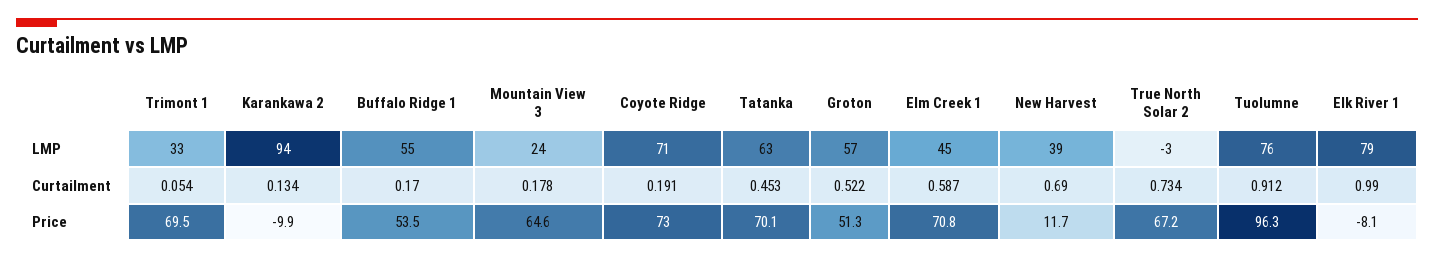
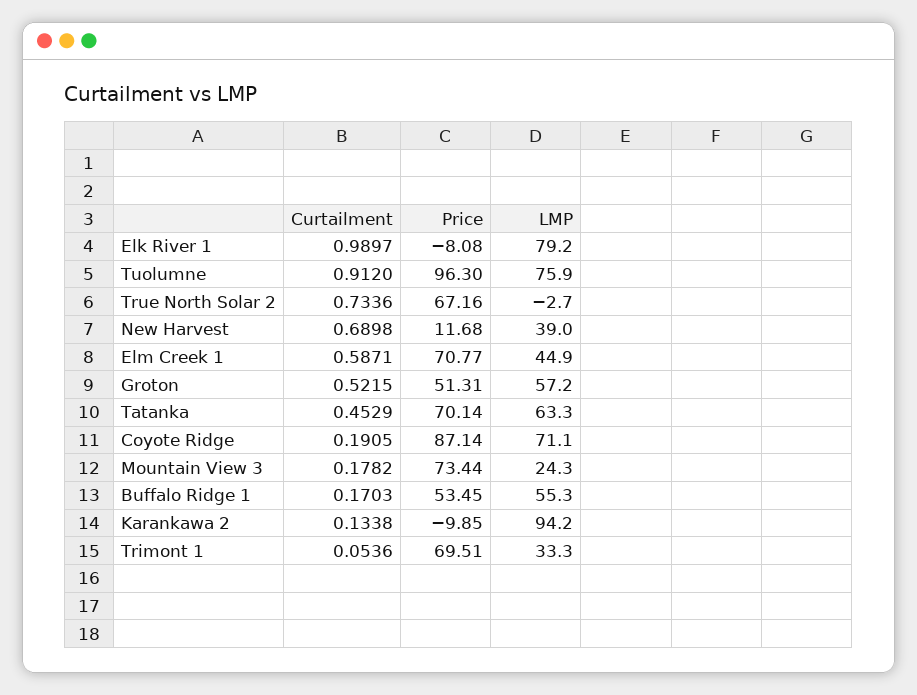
Mountain View 3, Price: 64.6 -> 73.44
Coyote Ridge, Price: 73 -> 87.14

